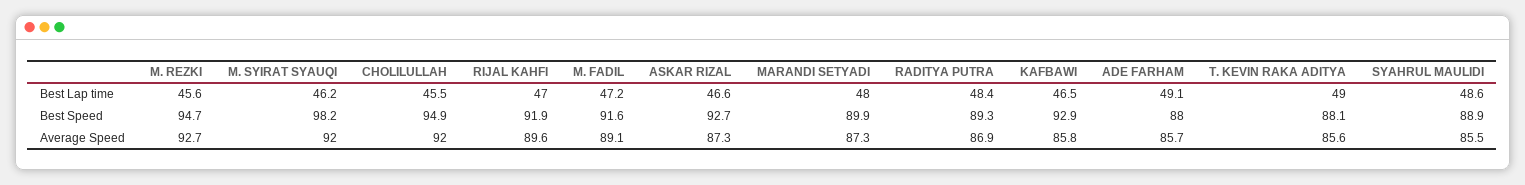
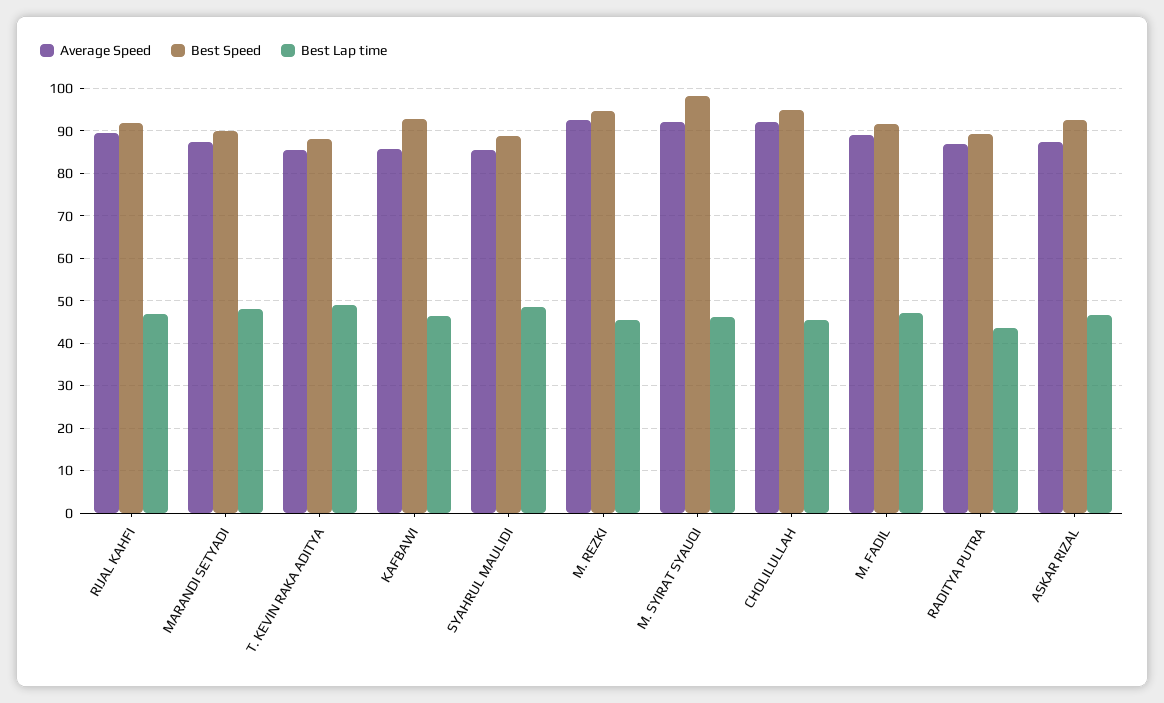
Best Lap time, RADITYA PUTRA: 48.4 -> 44
Best Lap time, ADE FARHAM: 49.1 -> none
Best Speed, ADE FARHAM: 88 -> none
Average Speed, ADE FARHAM: 85.7 -> none

